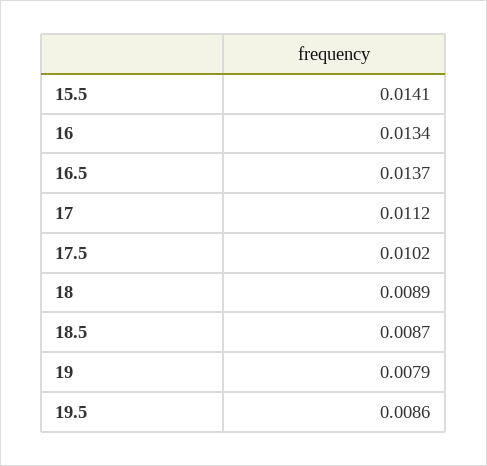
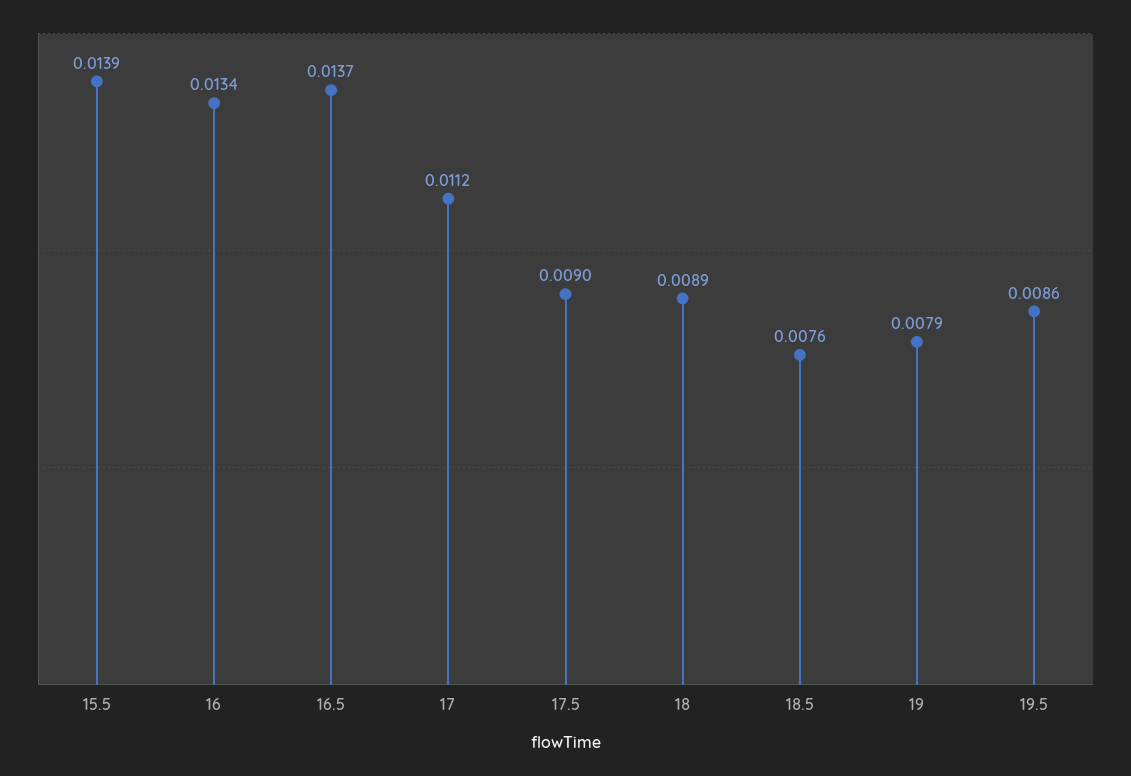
15.5: 0.0141 -> 0.0139
17.5: 0.0102 -> 0.009
18.5: 0.0087 -> 0.0076

